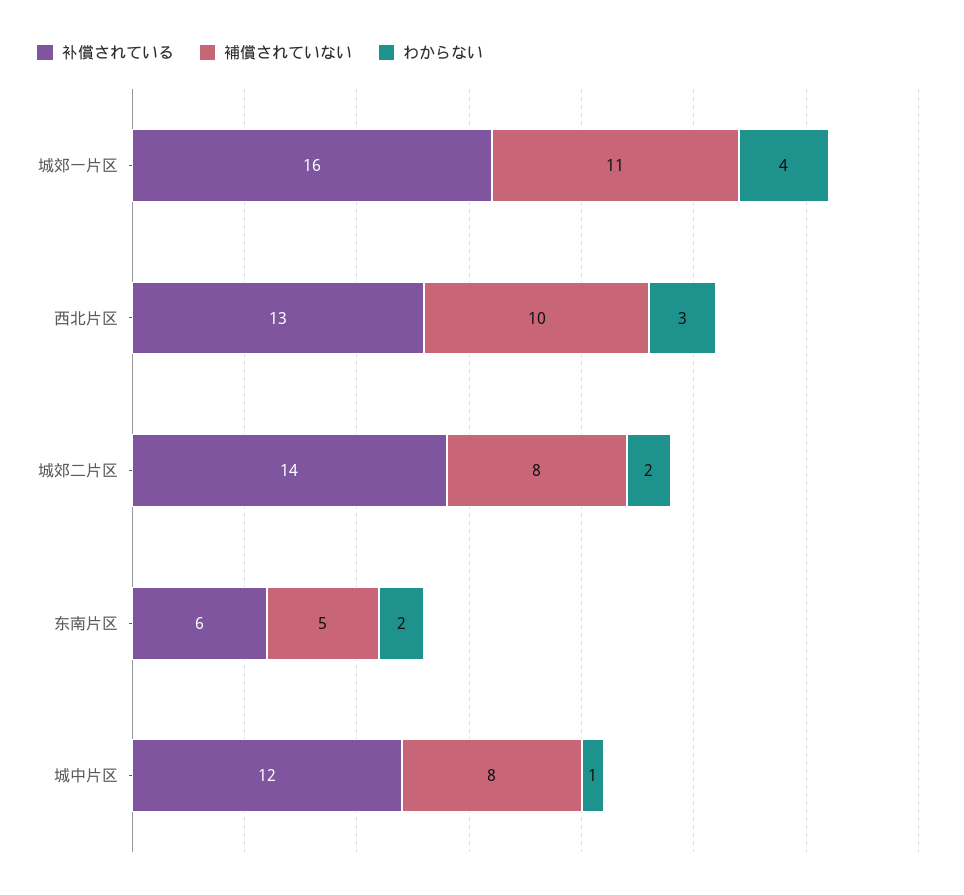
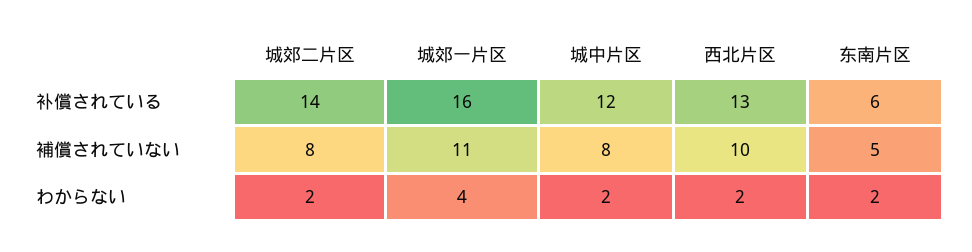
わからない, 西北片区: 3 -> 2
わからない, 城中片区: 1 -> 2

